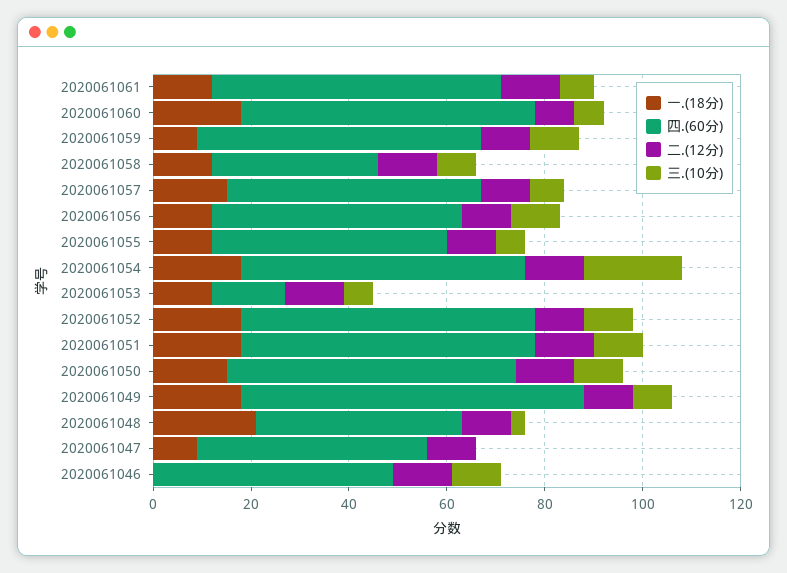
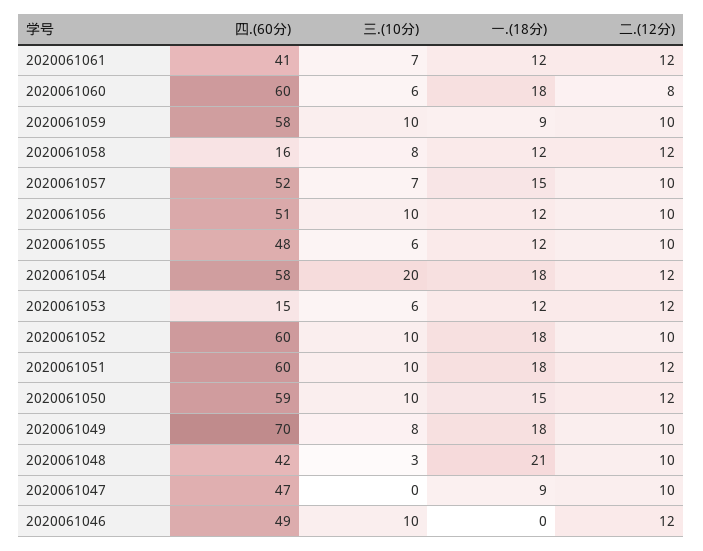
四.(60分), 2020061061: 60 -> 41
四.(60分), 2020061058: 35 -> 16

